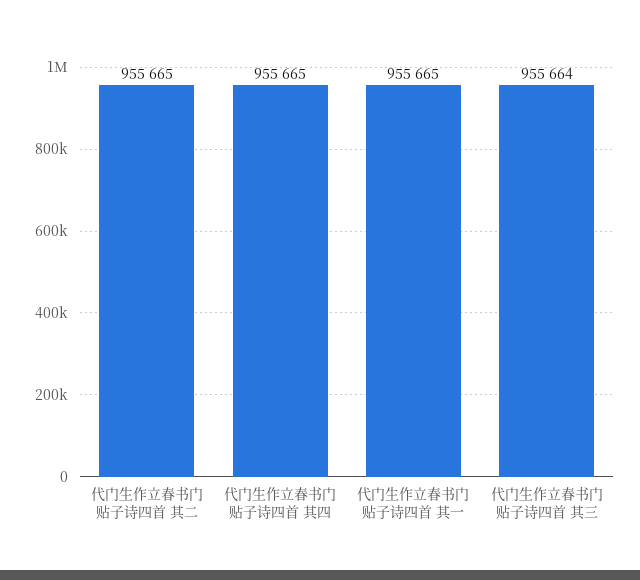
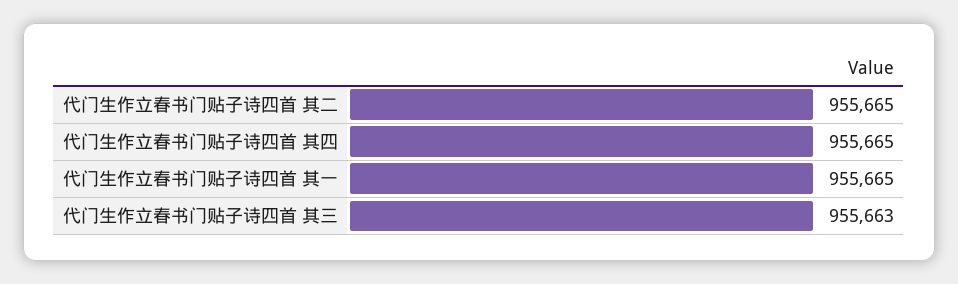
代门生作立春书门贴子诗四首 其三: 955664 -> 955663

